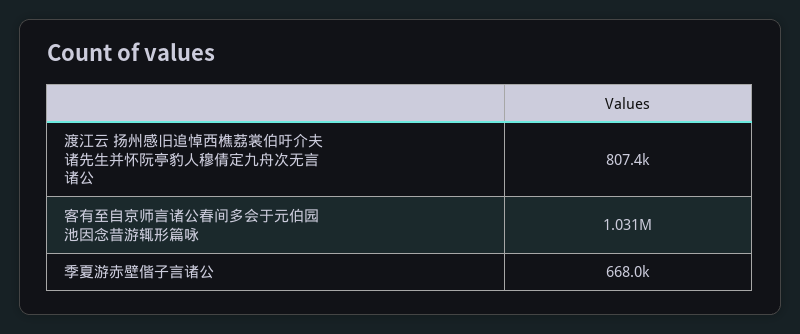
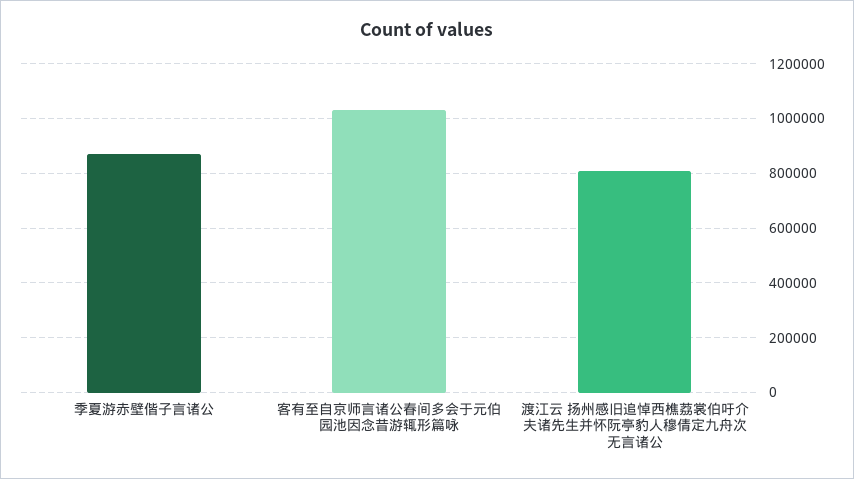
季夏游赤壁偕子言诸公: 668000 -> 875000

